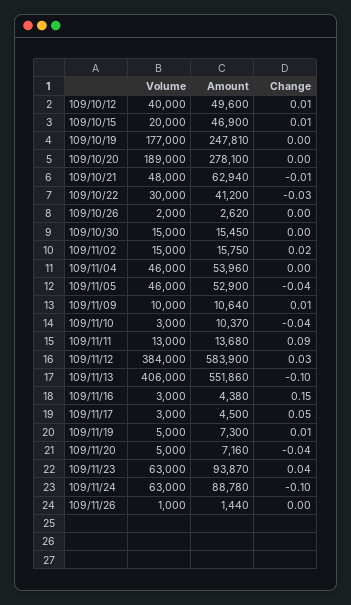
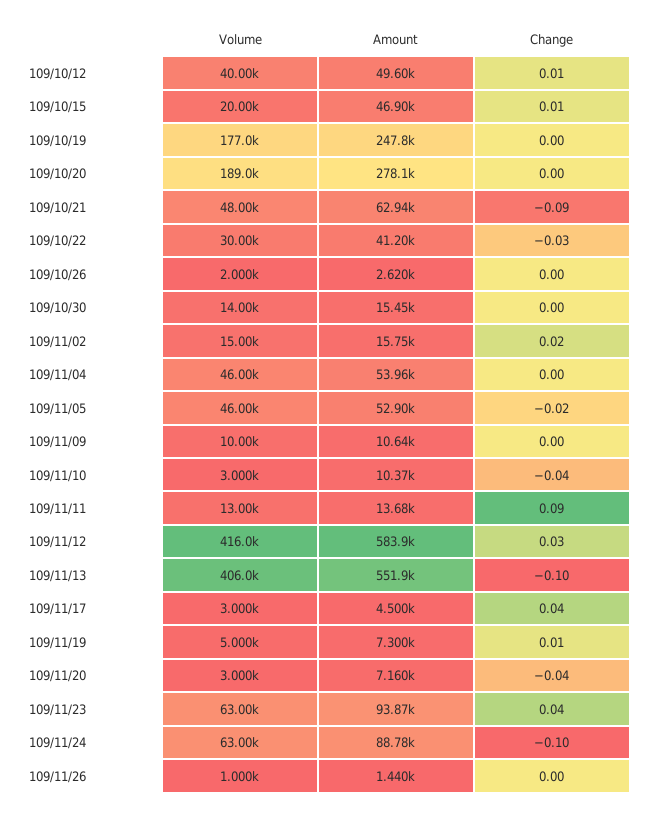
Change, 109/10/21: -0.01 -> -0.09
Volume, 109/10/30: 15000 -> 14000
Change, 109/11/05: -0.04 -> -0.02
Change, 109/11/09: 0.01 -> 0
Volume, 109/11/12: 384000 -> 416000
Volume, 109/11/16: 3000 -> none
Amount, 109/11/16: 4380 -> none
Change, 109/11/16: 0.15 -> none
Change, 109/11/17: 0.05 -> 0.04
Volume, 109/11/20: 5000 -> 3000

